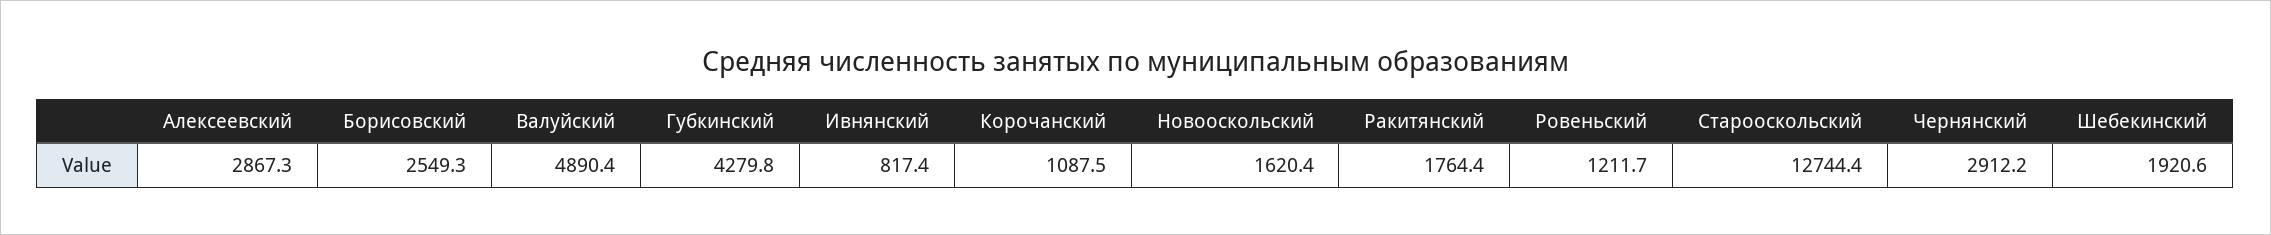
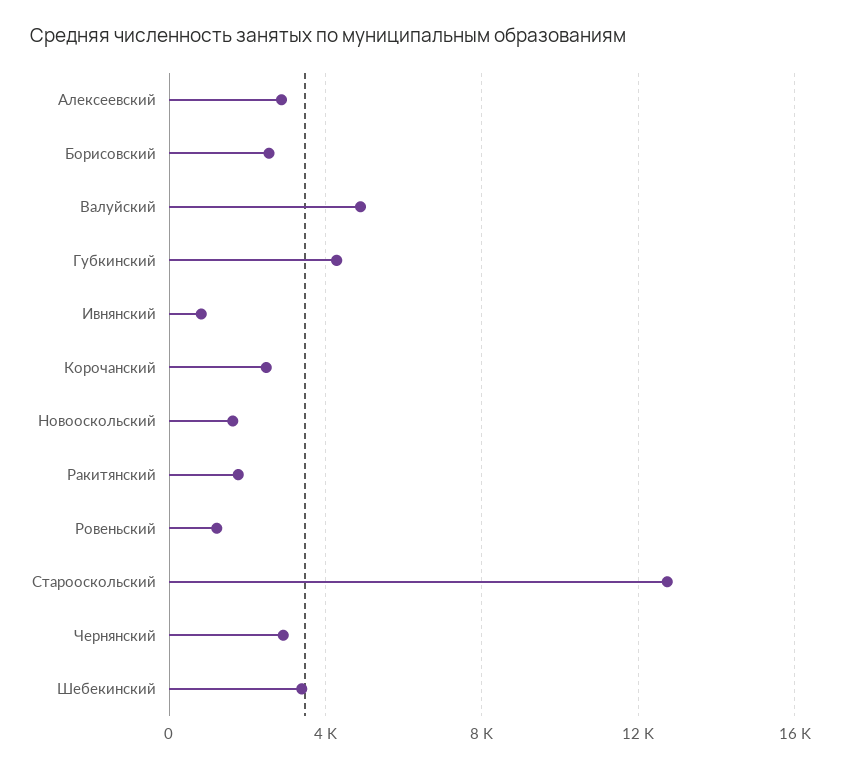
Корочанский: 1087.5 -> 2500
Шебекинский: 1920.6 -> 3500

